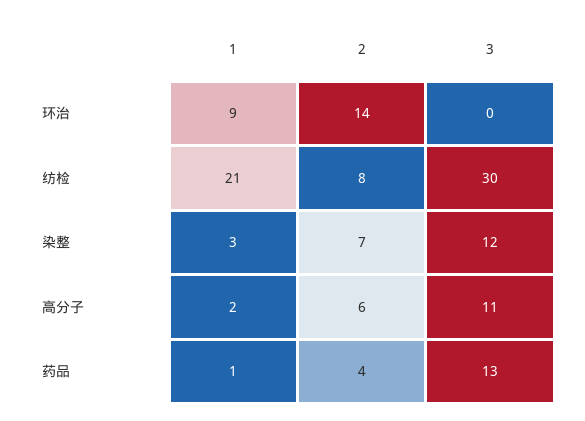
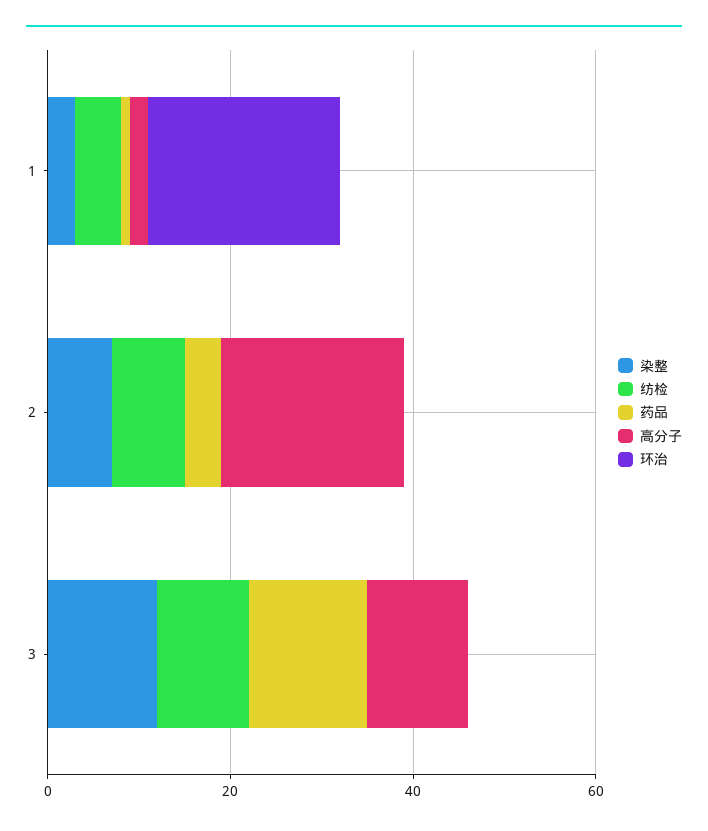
环治, 1: 9 -> 20
环治, 2: 14 -> 0
纺检, 1: 21 -> 5
纺检, 3: 30 -> 10
高分子, 2: 6 -> 20

